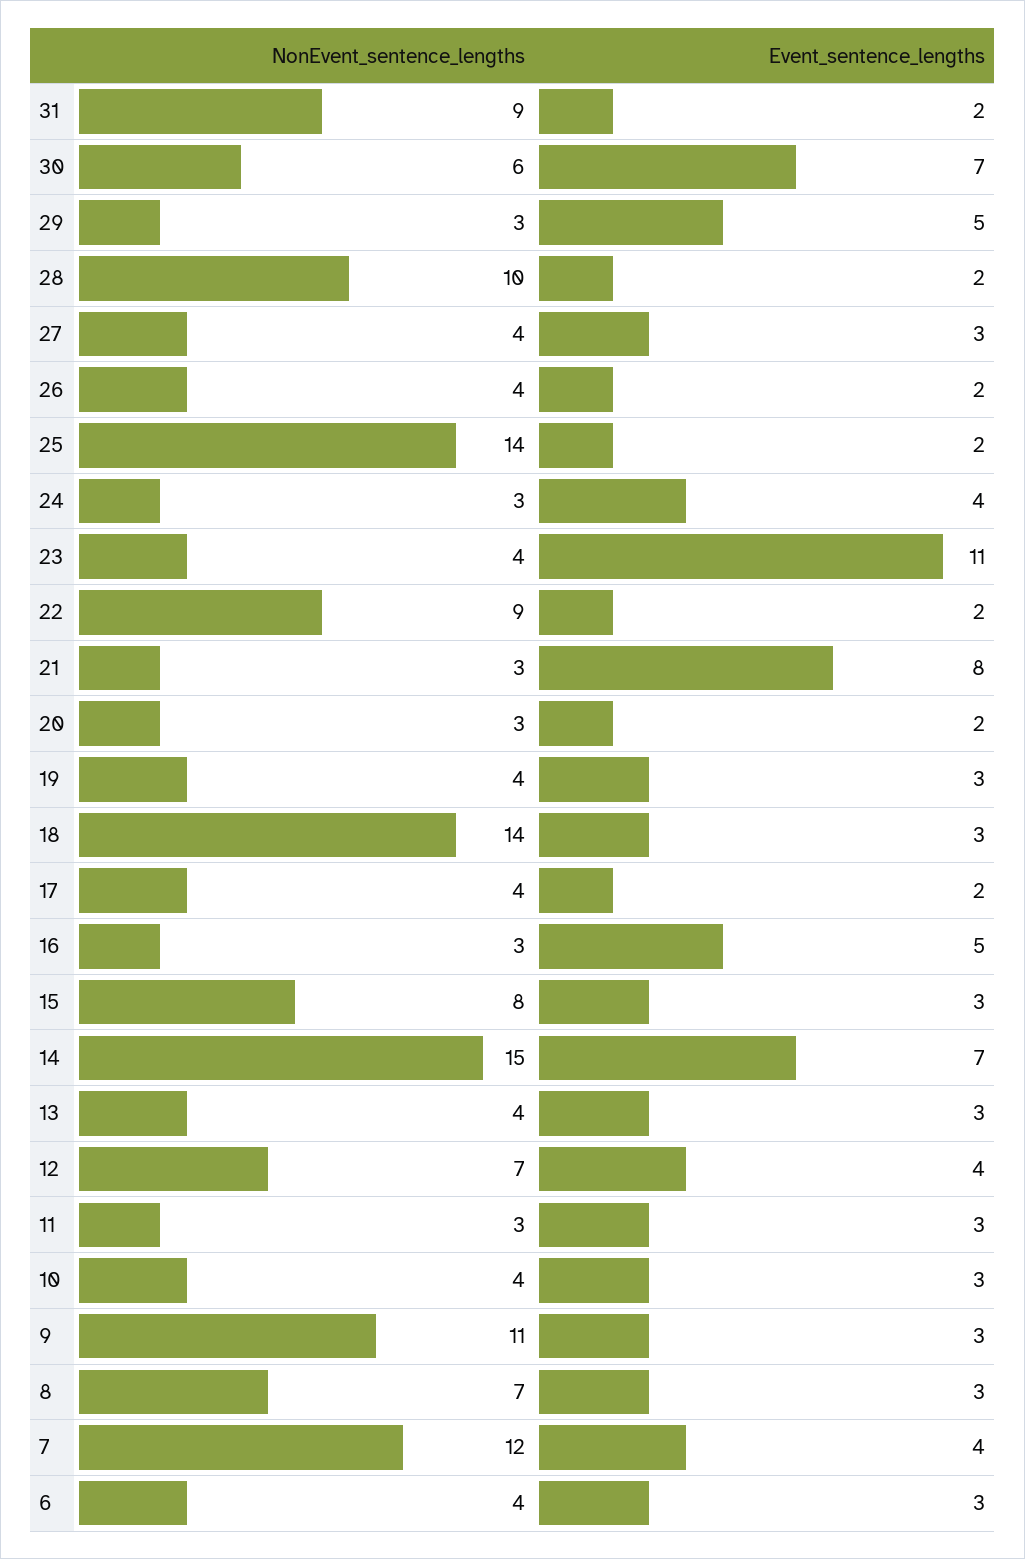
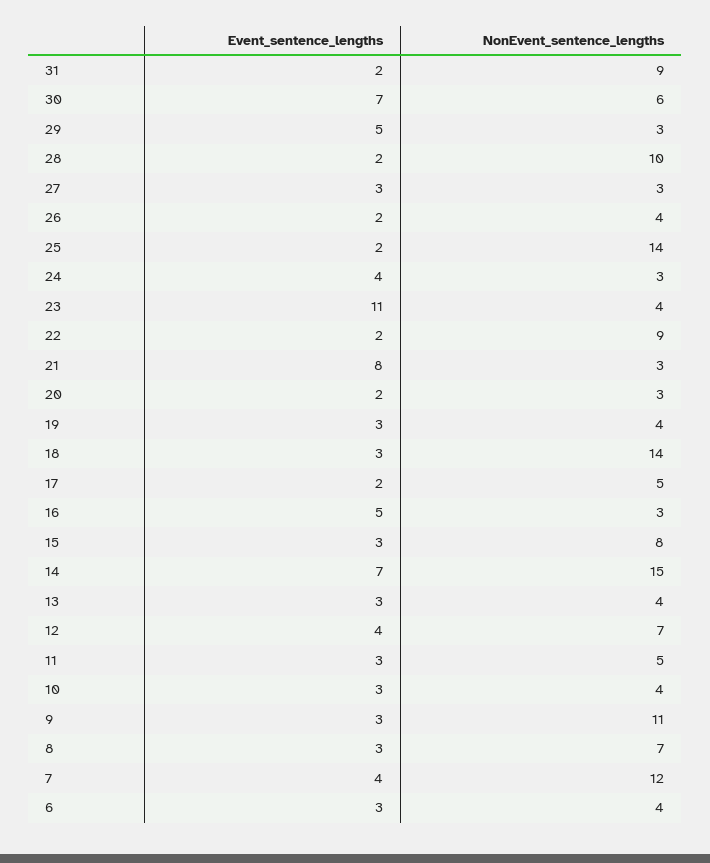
NonEvent_sentence_lengths, 27: 4 -> 3
NonEvent_sentence_lengths, 17: 4 -> 5
NonEvent_sentence_lengths, 11: 3 -> 5

